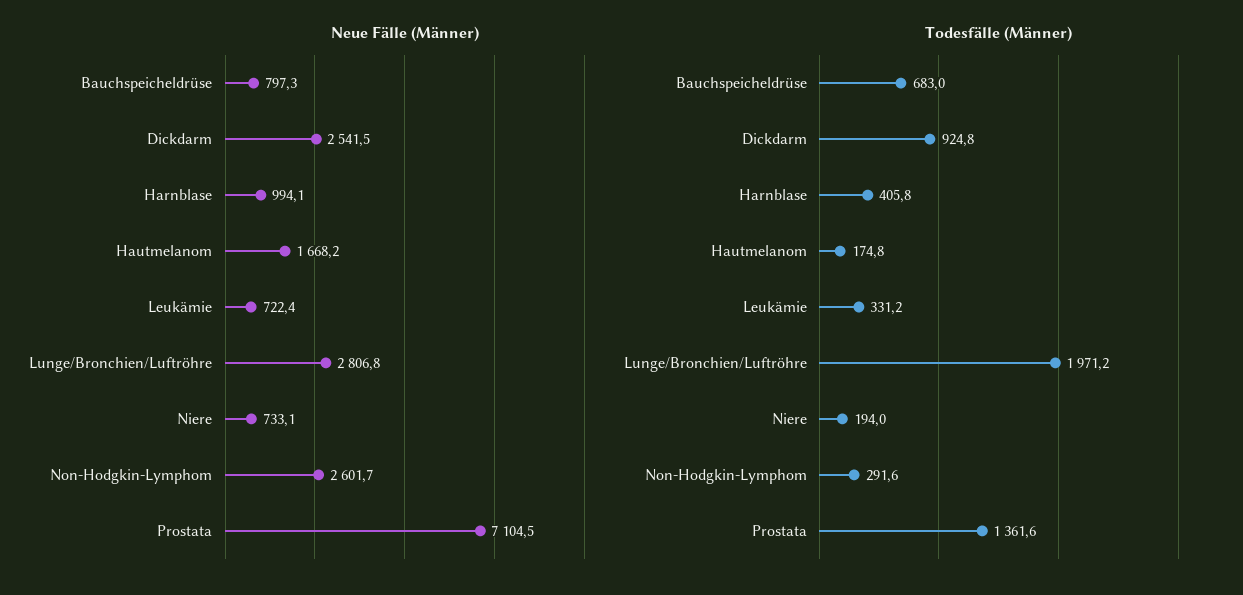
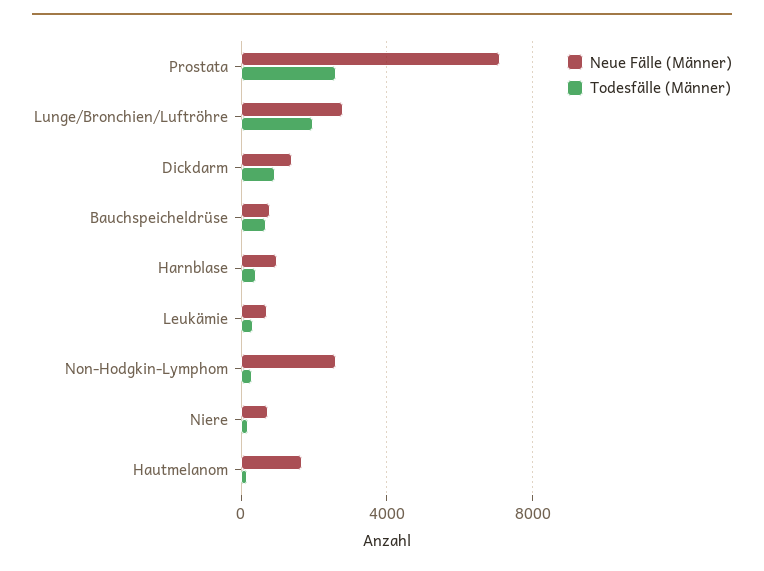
Neue Fälle (Männer), Dickdarm: 2541.5 -> 1500
Todesfälle (Männer), Prostata: 1361.6 -> 2500

